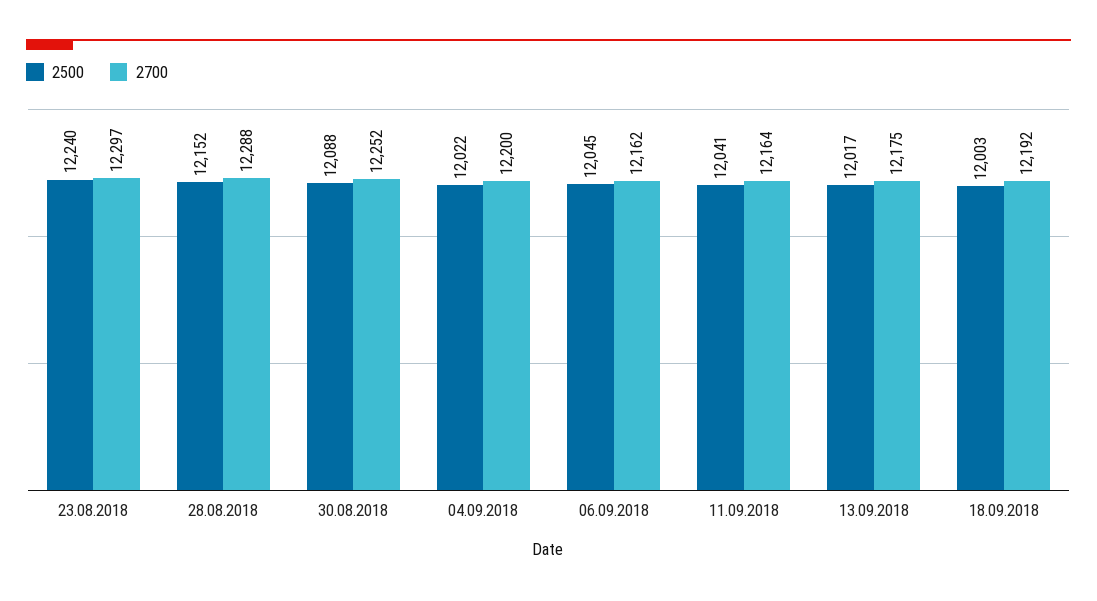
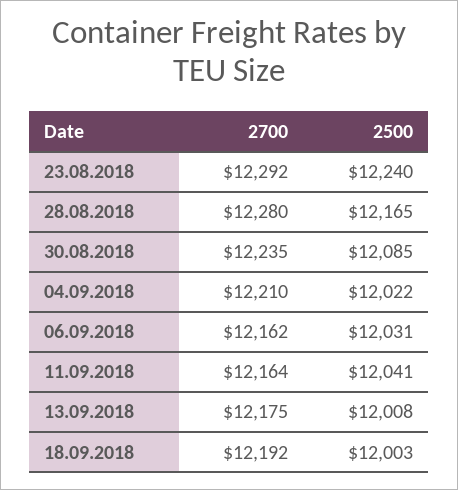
2700, 23.08.2018: 12297 -> 12292
2500, 28.08.2018: 12152 -> 12165
2700, 28.08.2018: 12288 -> 12280
2500, 30.08.2018: 12088 -> 12085
2700, 30.08.2018: 12252 -> 12235
2700, 04.09.2018: 12200 -> 12210
2500, 06.09.2018: 12045 -> 12031
2500, 13.09.2018: 12017 -> 12008

